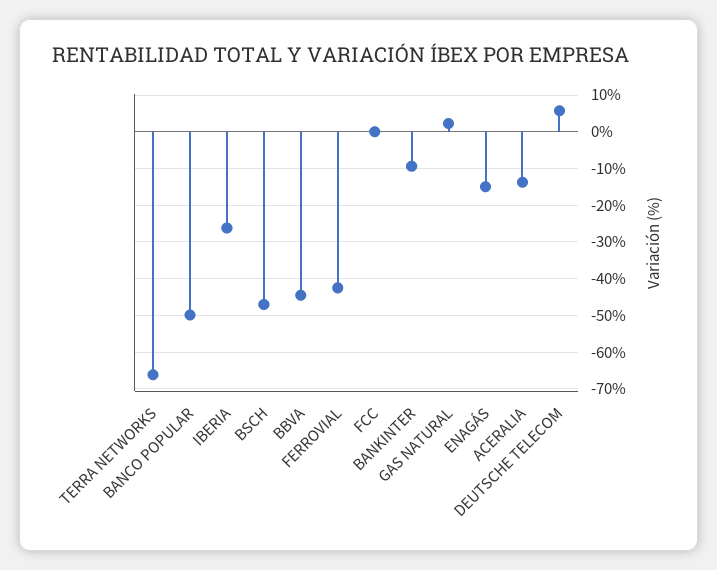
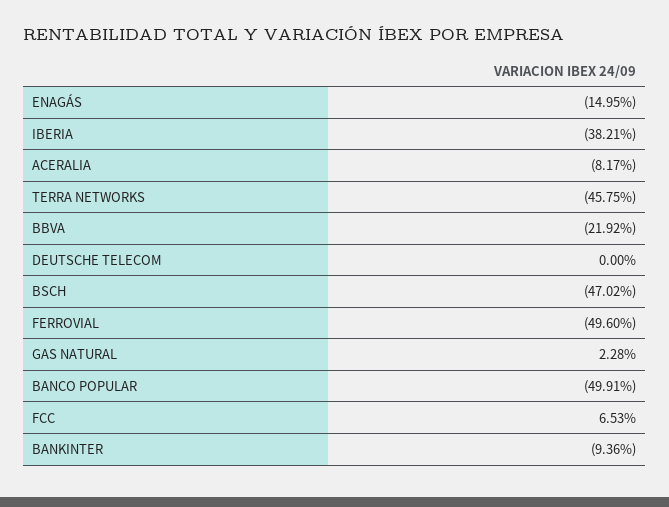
TERRA NETWORKS: -66 -> -45.75
IBERIA: -26 -> -38.21
BBVA: -44 -> -21.92
FERROVIAL: -42 -> -49.6
FCC: 0 -> 6.53
ACERALIA: -14 -> -8.17
DEUTSCHE TELECOM: 6 -> 0

